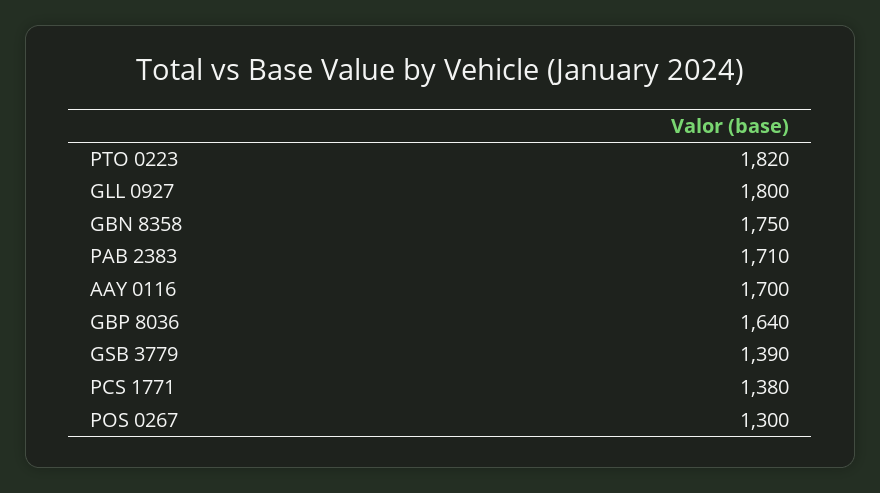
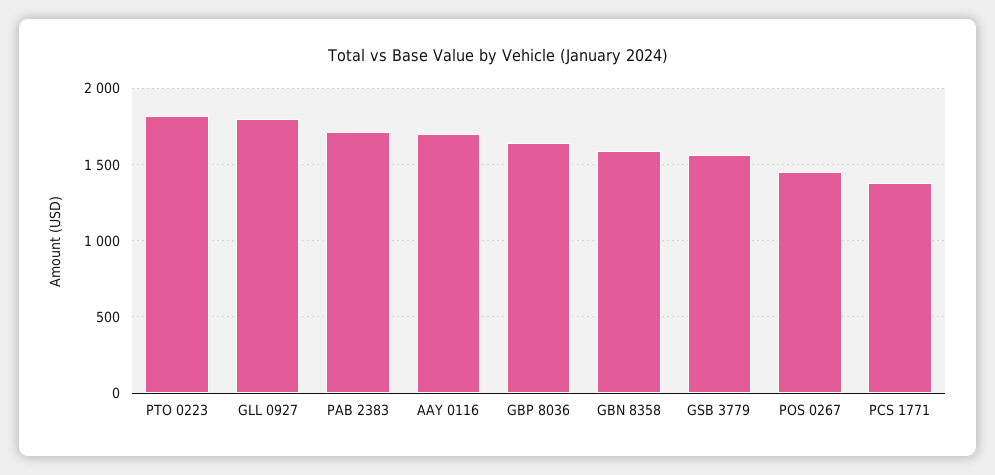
GBN 8358: 1750 -> 1600
GSB 3779: 1390 -> 1550
POS 0267: 1300 -> 1450

